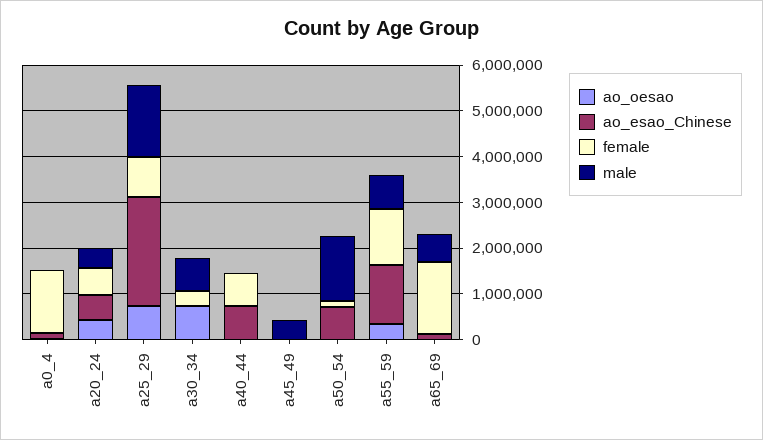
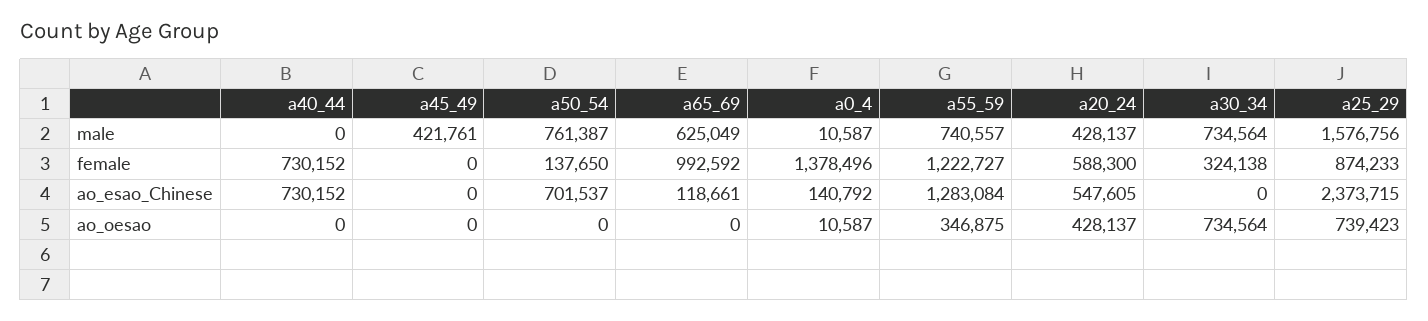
male, a50_54: 1400000 -> 761387
female, a65_69: 1600000 -> 992592

